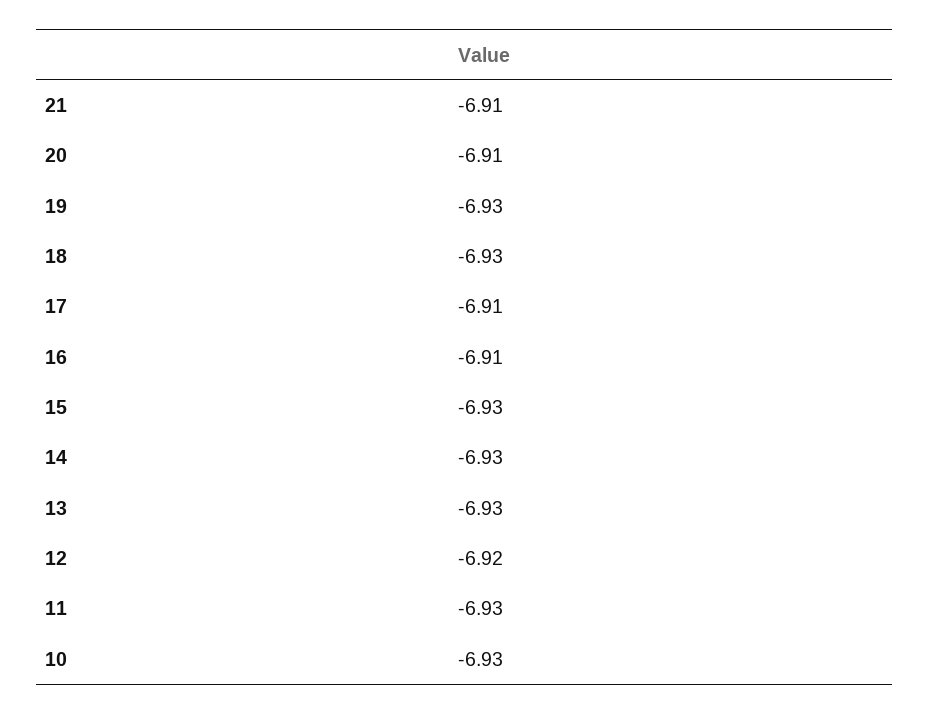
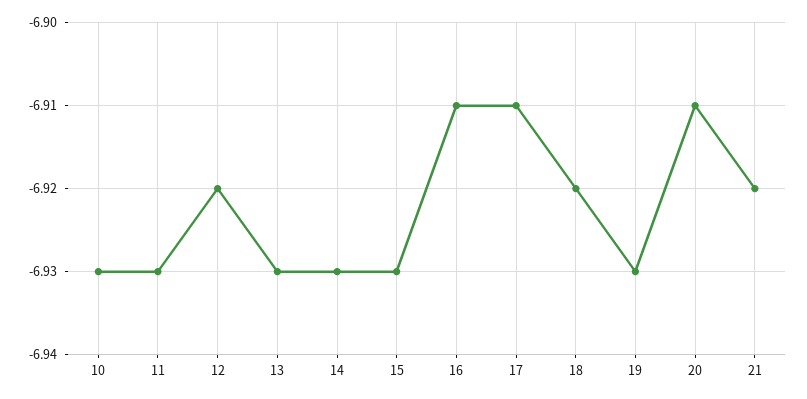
21: -6.91 -> -6.92
18: -6.93 -> -6.92

